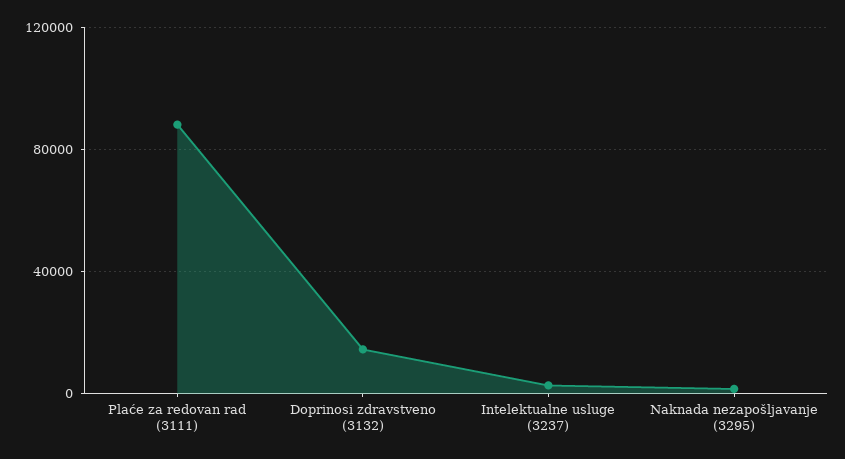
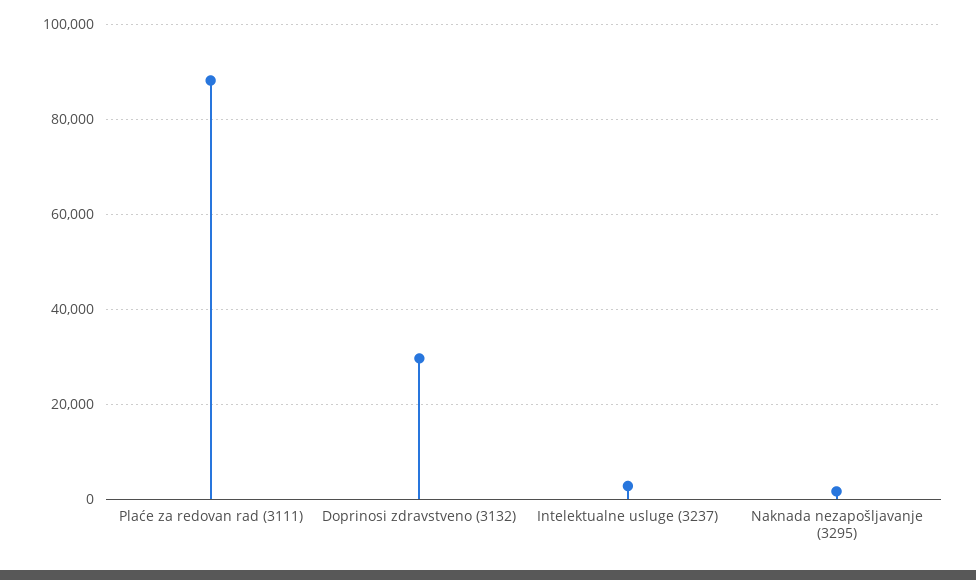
Doprinosi zdravstveno (3132): 15000 -> 30000

